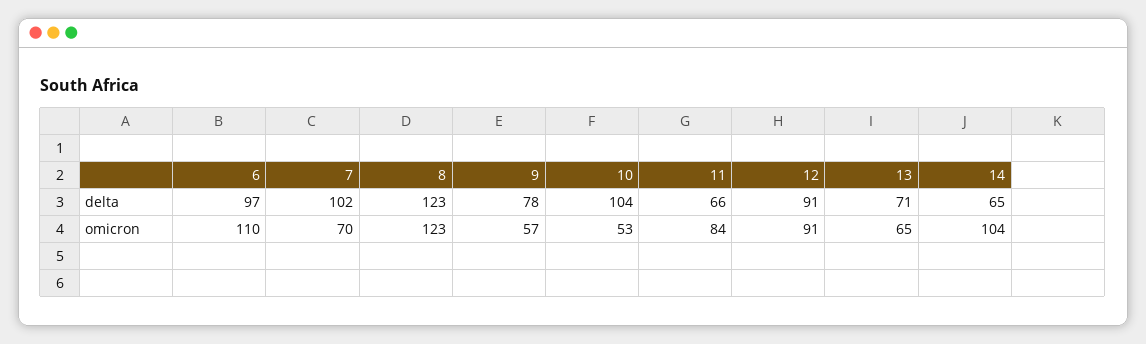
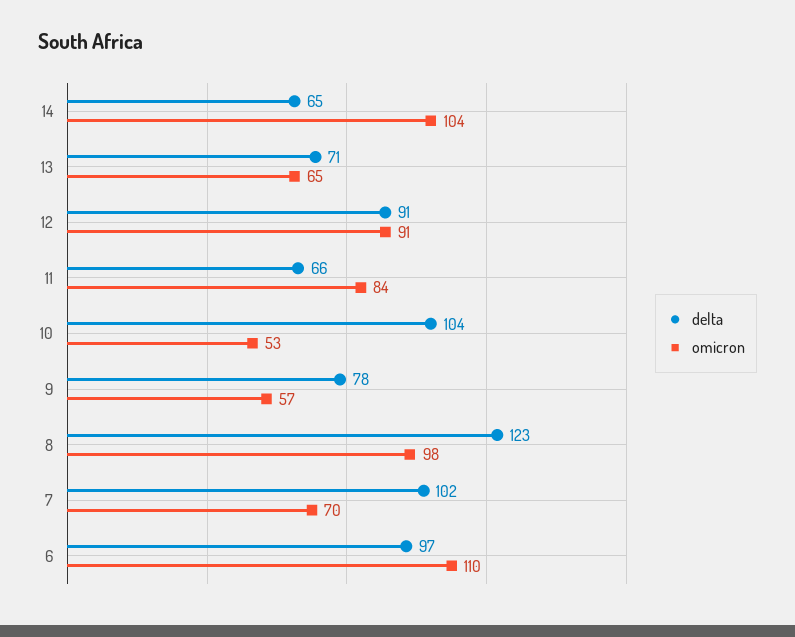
omicron, 8: 123 -> 98

